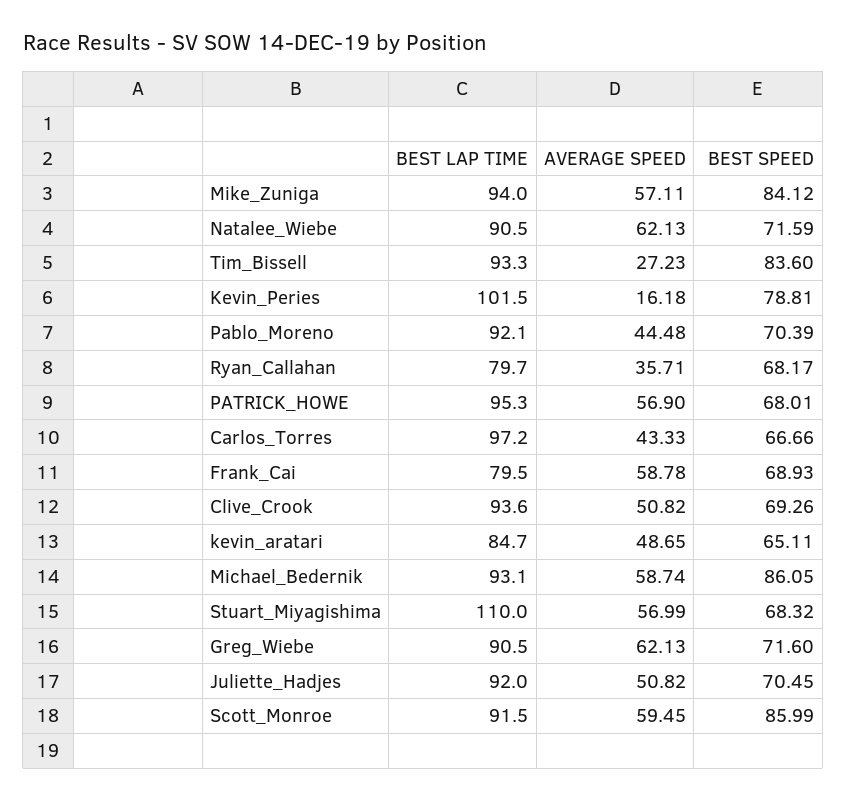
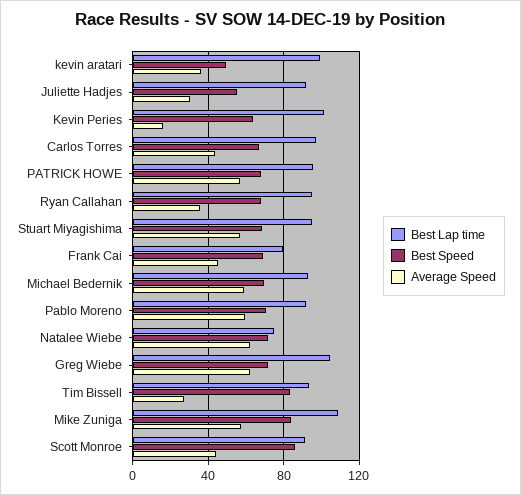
BEST LAP TIME, Mike_Zuniga: 94 -> 110
BEST LAP TIME, Natalee_Wiebe: 90.5 -> 75
BEST SPEED, Kevin_Peries: 78.81 -> 65
AVERAGE SPEED, Pablo_Moreno: 44.48 -> 60
BEST LAP TIME, Ryan_Callahan: 79.7 -> 95
AVERAGE SPEED, Frank_Cai: 58.78 -> 45
BEST LAP TIME, Clive_Crook: 93.6 -> none
AVERAGE SPEED, Clive_Crook: 50.82 -> none
BEST SPEED, Clive_Crook: 69.26 -> none
BEST LAP TIME, kevin_aratari: 84.7 -> 100
AVERAGE SPEED, kevin_aratari: 48.65 -> 35
BEST SPEED, kevin_aratari: 65.11 -> 50
BEST SPEED, Michael_Bedernik: 86.05 -> 70
BEST LAP TIME, Stuart_Miyagishima: 110 -> 95
BEST LAP TIME, Greg_Wiebe: 90.5 -> 105
AVERAGE SPEED, Juliette_Hadjes: 50.82 -> 30
BEST SPEED, Juliette_Hadjes: 70.45 -> 55
AVERAGE SPEED, Scott_Monroe: 59.45 -> 45

